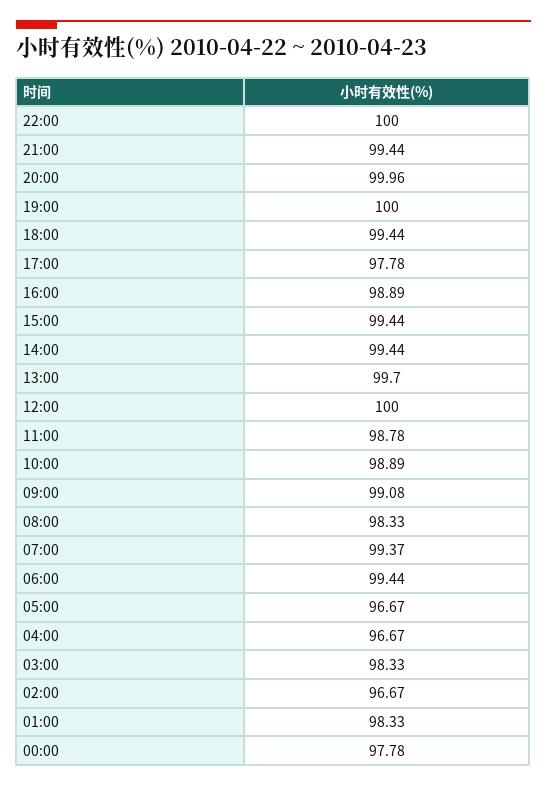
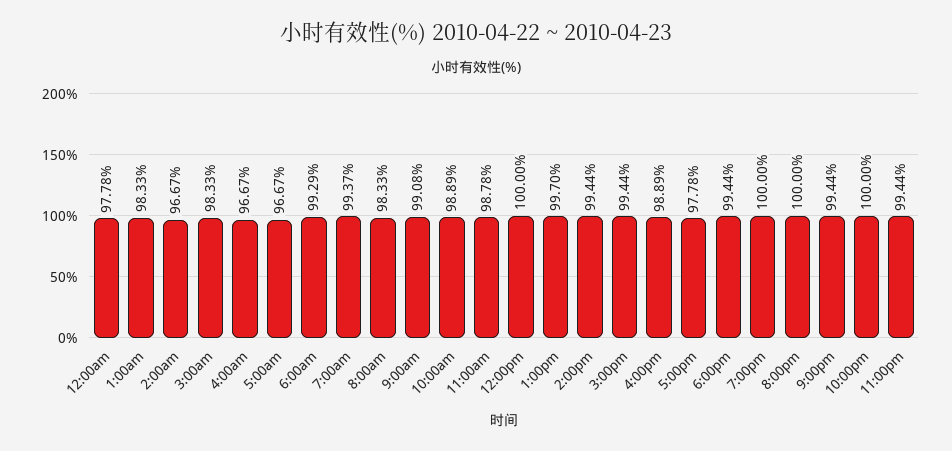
20:00: 99.96 -> 100
06:00: 99.44 -> 99.29
11:00pm: none -> 99.44

